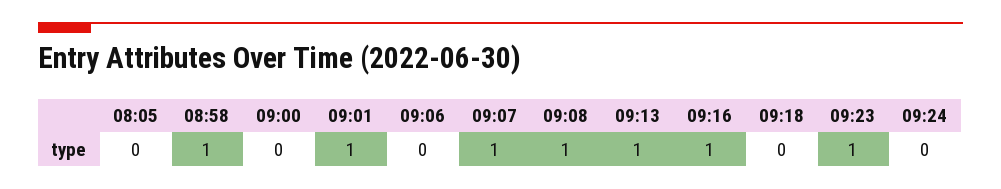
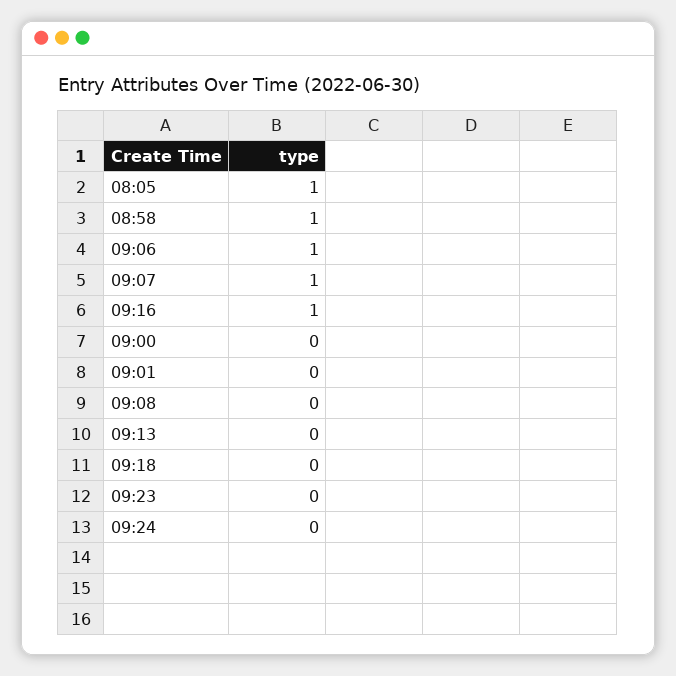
08:05: 0 -> 1
09:01: 1 -> 0
09:06: 0 -> 1
09:08: 1 -> 0
09:13: 1 -> 0
09:23: 1 -> 0

